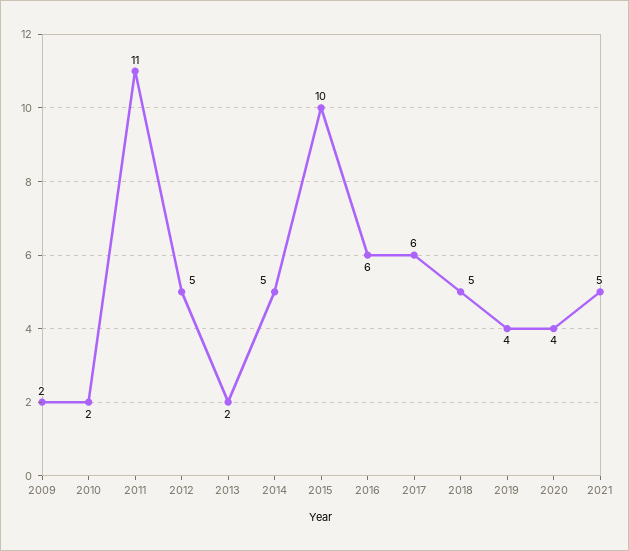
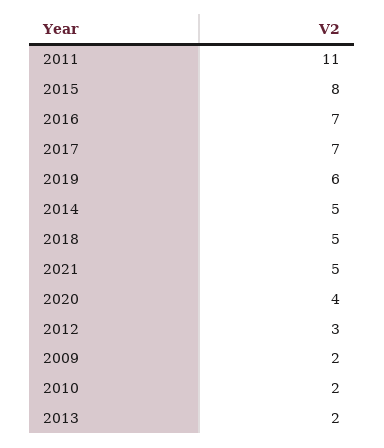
2012: 5 -> 3
2015: 10 -> 8
2016: 6 -> 7
2017: 6 -> 7
2019: 4 -> 6

